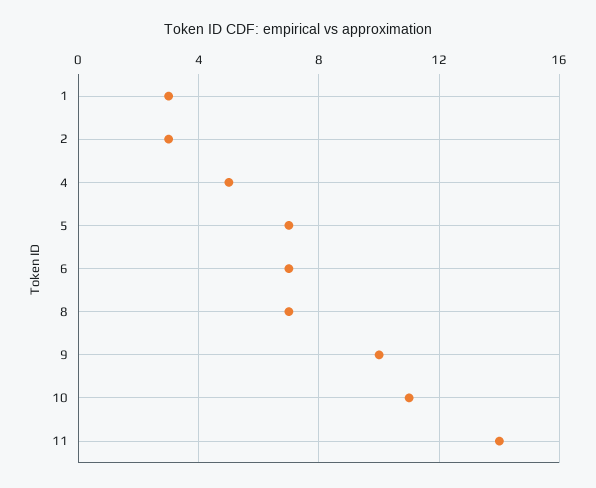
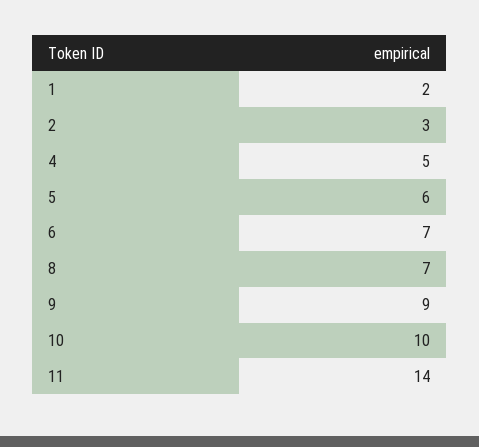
1: 3 -> 2
5: 7 -> 6
9: 10 -> 9
10: 11 -> 10

